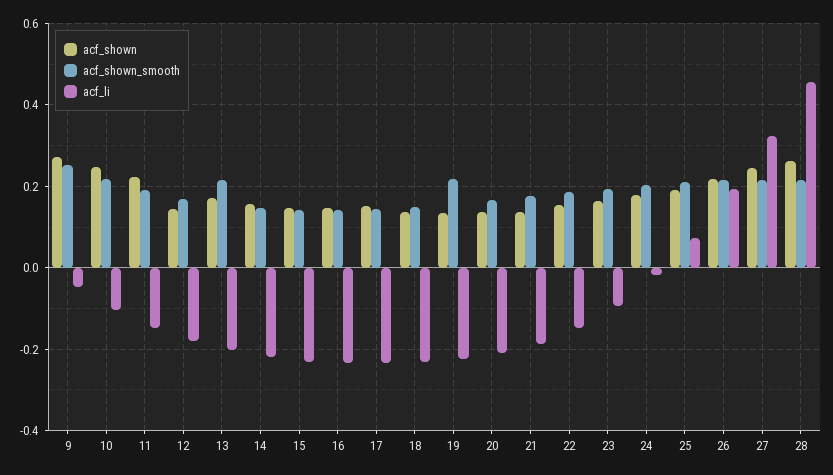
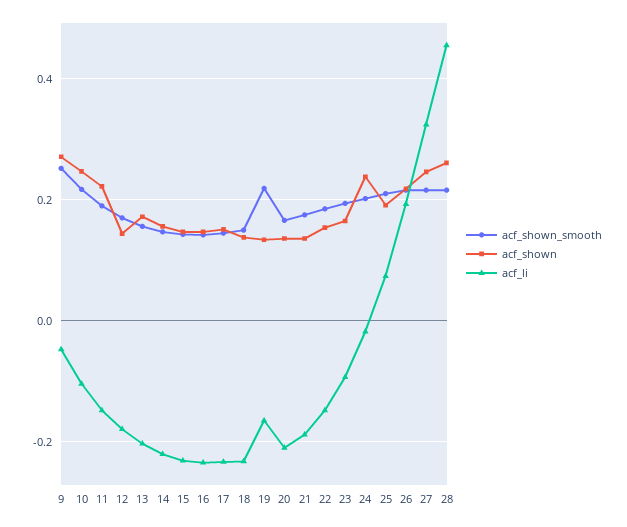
acf_shown_smooth, 13: 0.22 -> 0.16
acf_li, 19: -0.22 -> -0.16
acf_shown, 24: 0.18 -> 0.24

